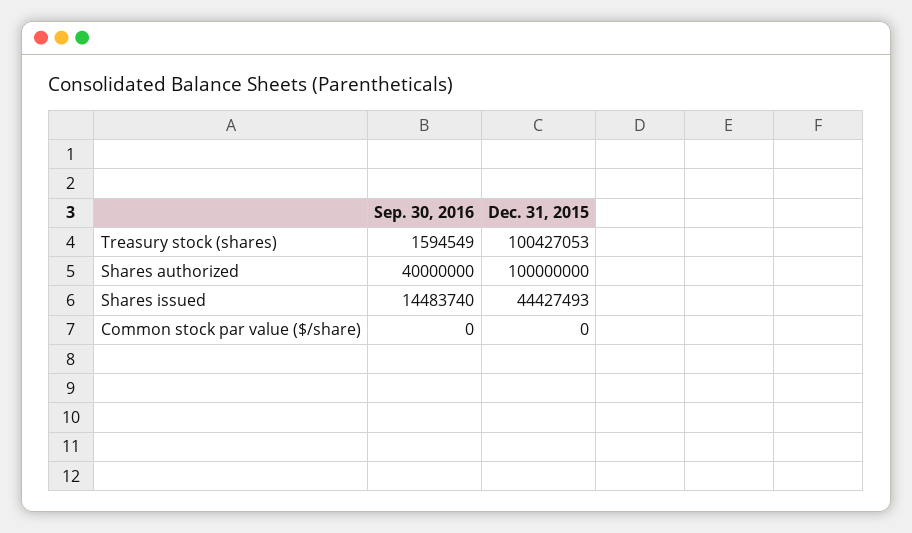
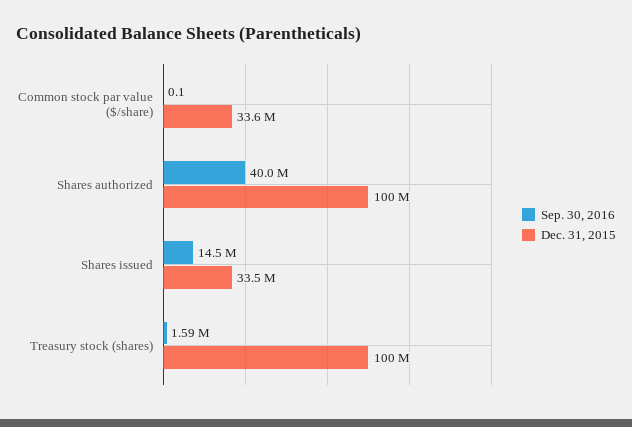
Dec. 31, 2015, Shares issued: 44427493 -> 33500000
Dec. 31, 2015, Common stock par value ($/share): 0 -> 33600000

